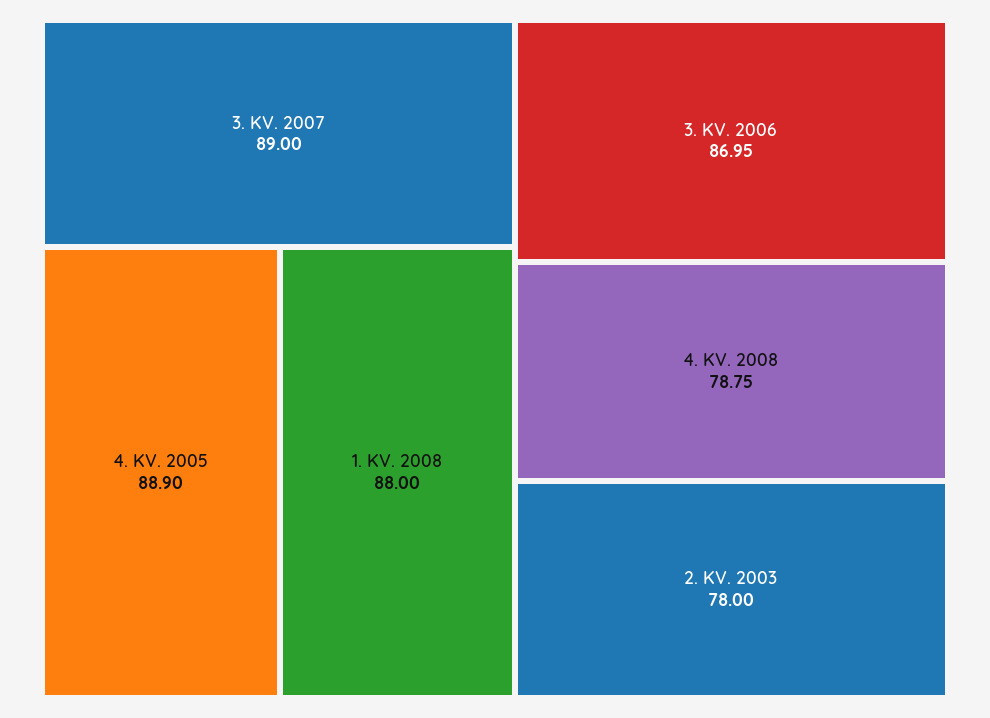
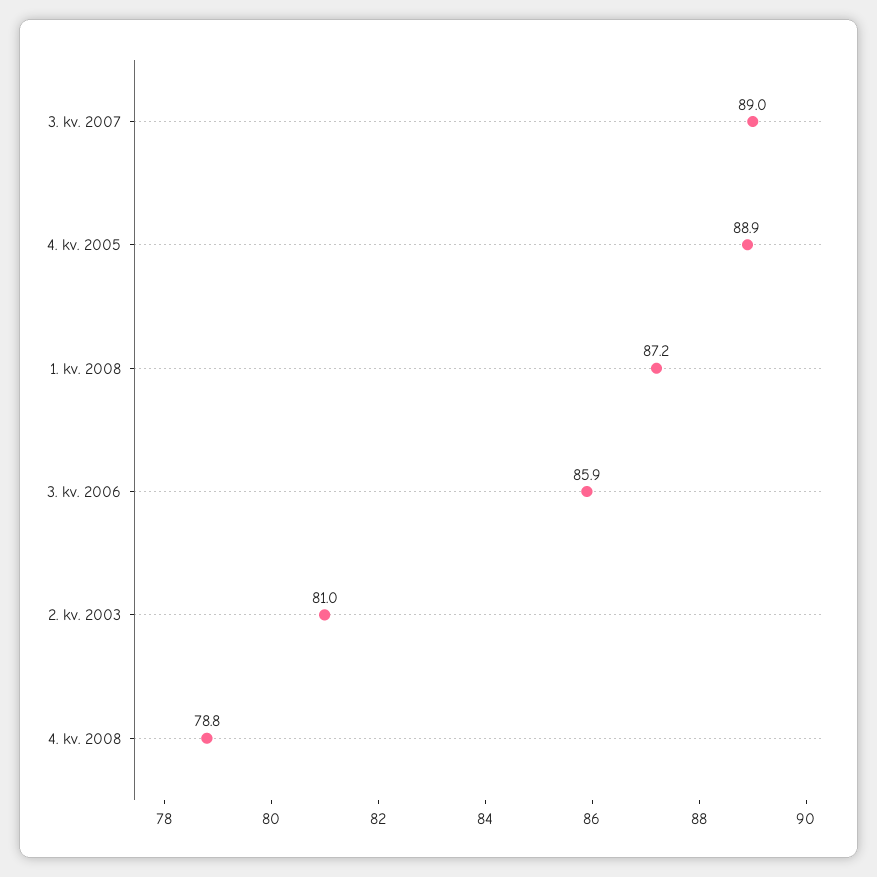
1. KV. 2008: 88 -> 87.2
3. KV. 2006: 86.95 -> 85.9
2. KV. 2003: 78 -> 81

